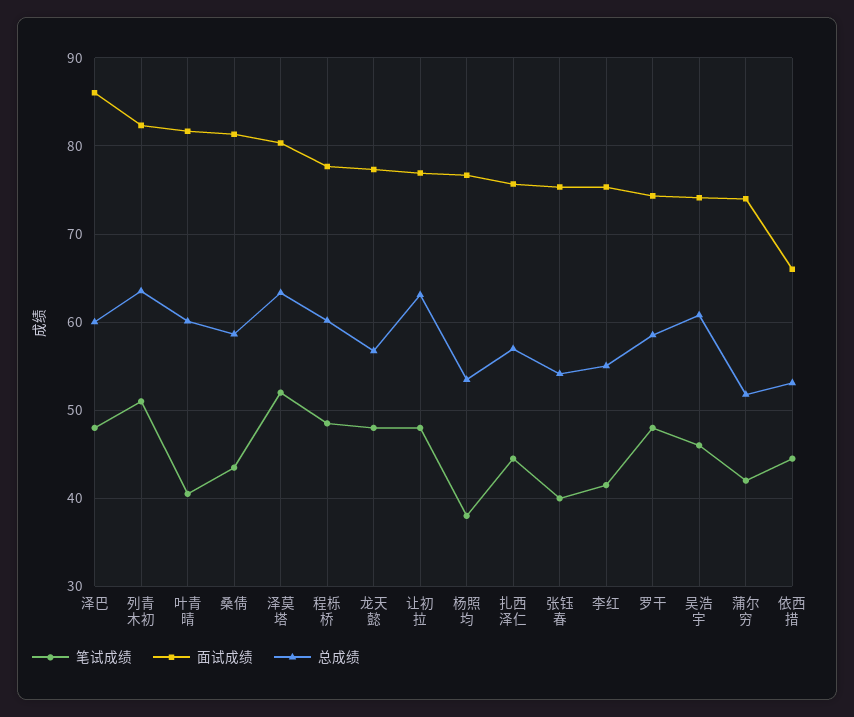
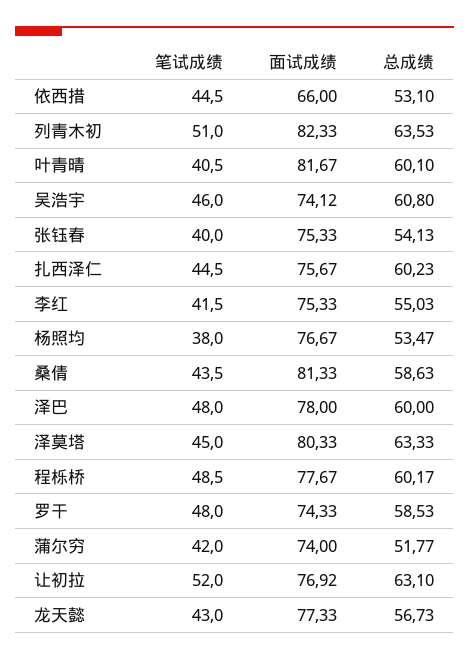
面试成绩, 泽巴: 86 -> 78
笔试成绩, 泽莫塔: 52 -> 45
笔试成绩, 龙天懿: 48 -> 43
笔试成绩, 让初拉: 48 -> 52
总成绩, 扎西泽仁: 57 -> 60.23

